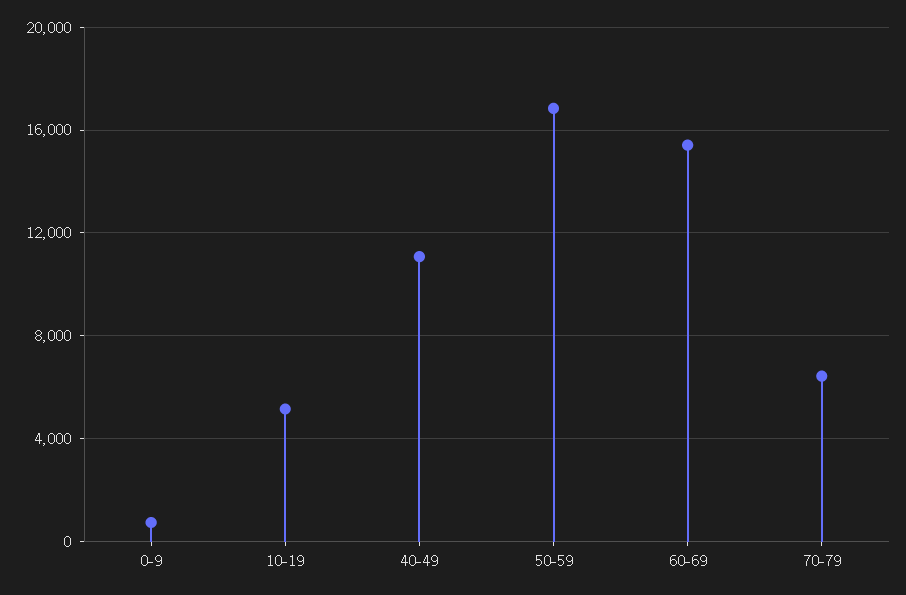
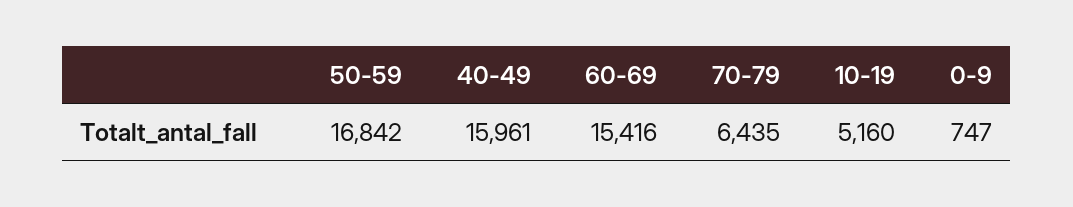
40-49: 11000 -> 15961

